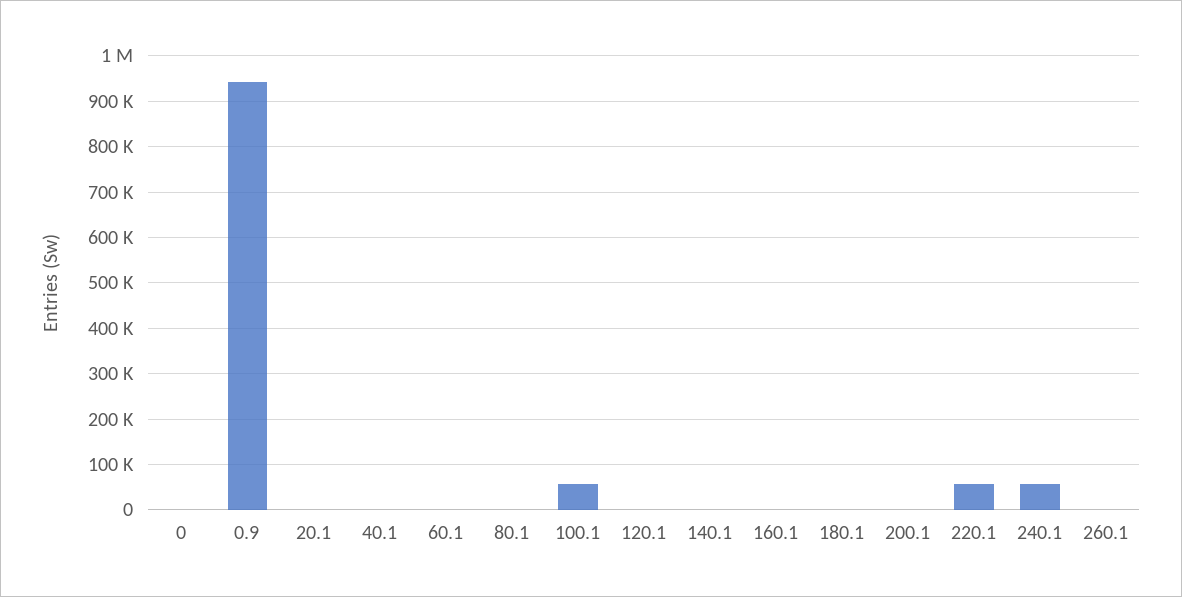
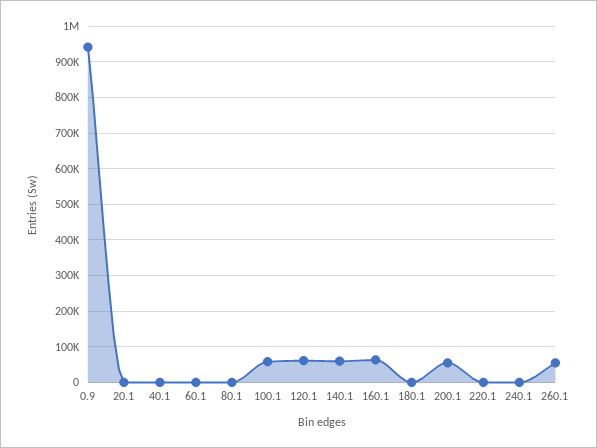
0: 0 -> none
120.1: 0 -> 60000
140.1: 0 -> 60000
160.1: 0 -> 60000
200.1: 0 -> 60000
220.1: 60000 -> 0
240.1: 60000 -> 0
260.1: 0 -> 60000

